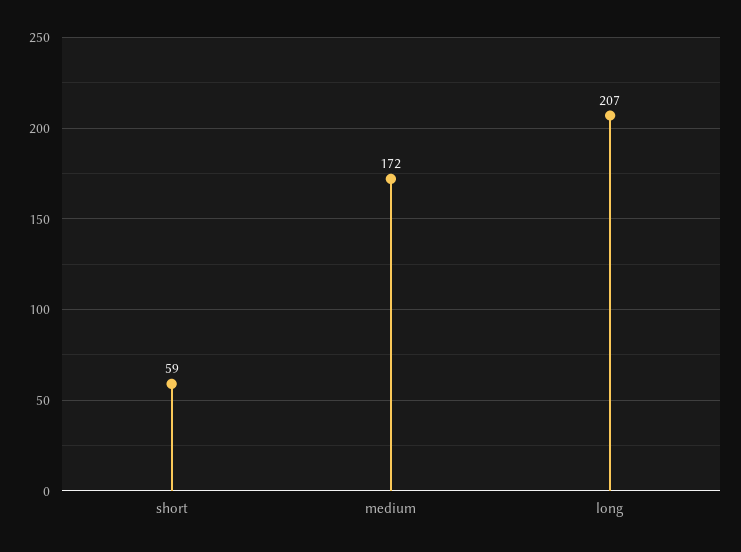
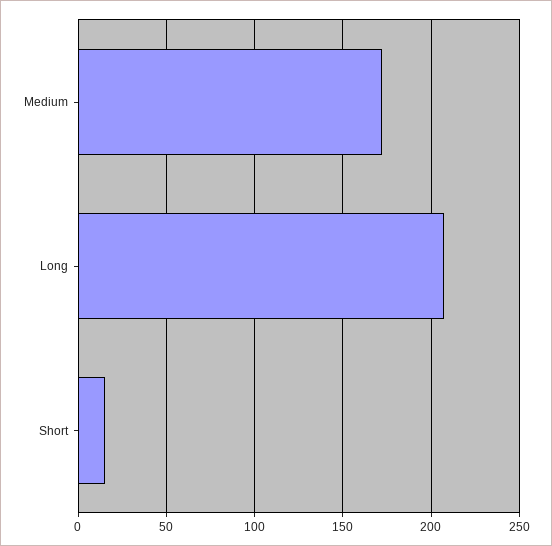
short: 59 -> 15

